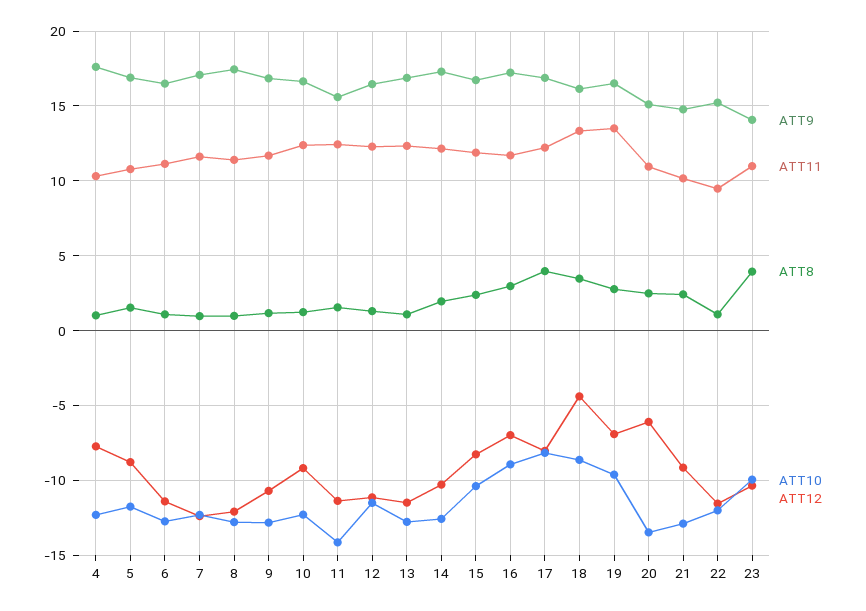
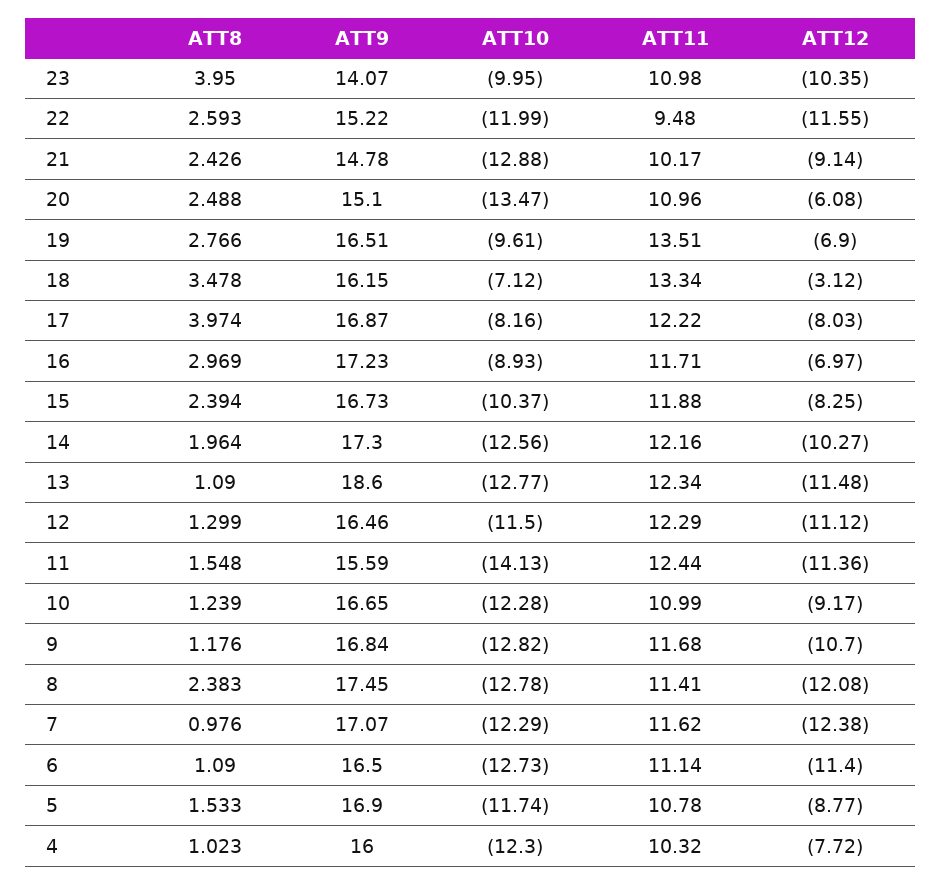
ATT9, 4: 17.5 -> 16
ATT8, 8: 1 -> 2.383
ATT11, 10: 12.5 -> 10.99
ATT9, 13: 17 -> 18.6
ATT10, 18: -8.5 -> -7.12
ATT12, 18: -4.5 -> -3.12
ATT8, 22: 1 -> 2.593

